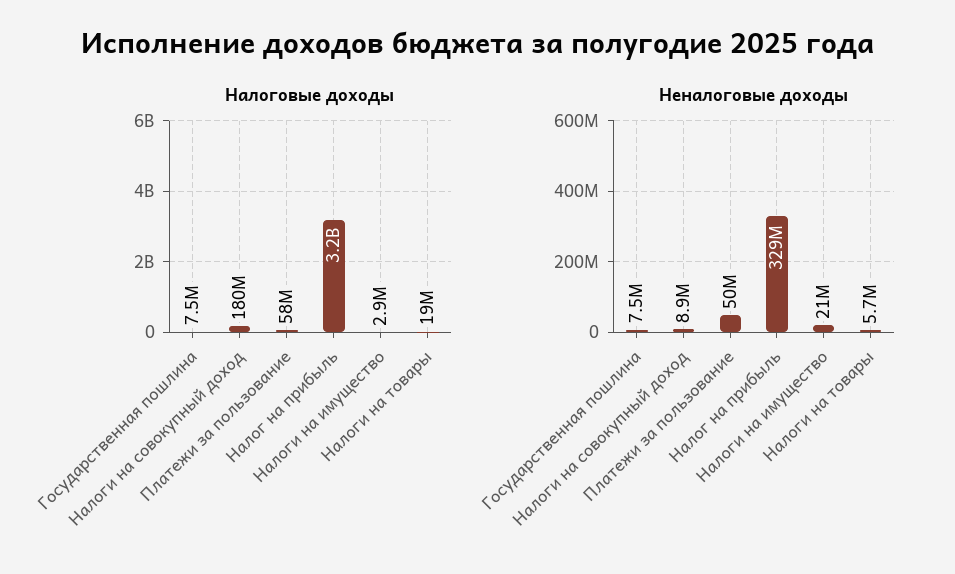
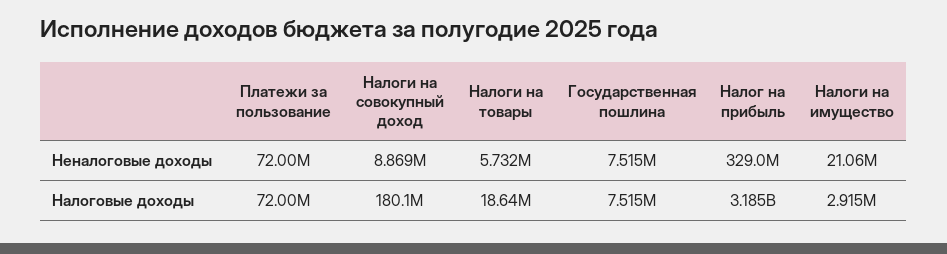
Налоговые доходы, Платежи за пользование: 58000000 -> 72000000
Неналоговые доходы, Платежи за пользование: 50000000 -> 72000000

